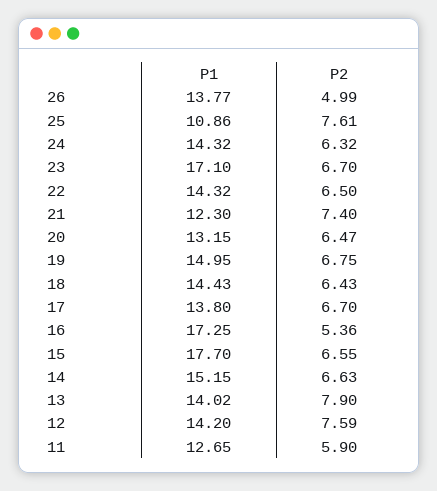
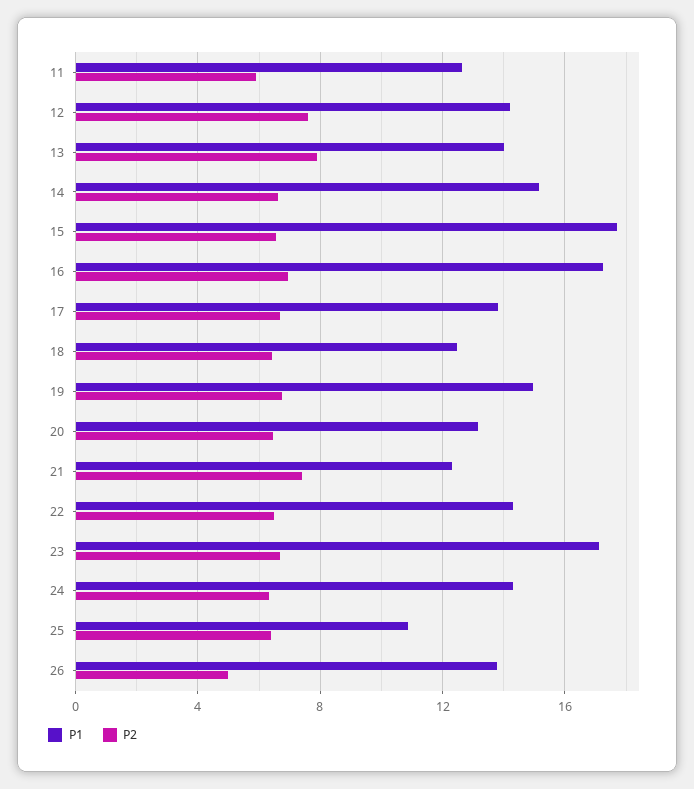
P2, 25: 7.61 -> 6.5
P1, 18: 14.43 -> 12.5
P2, 16: 5.36 -> 7

